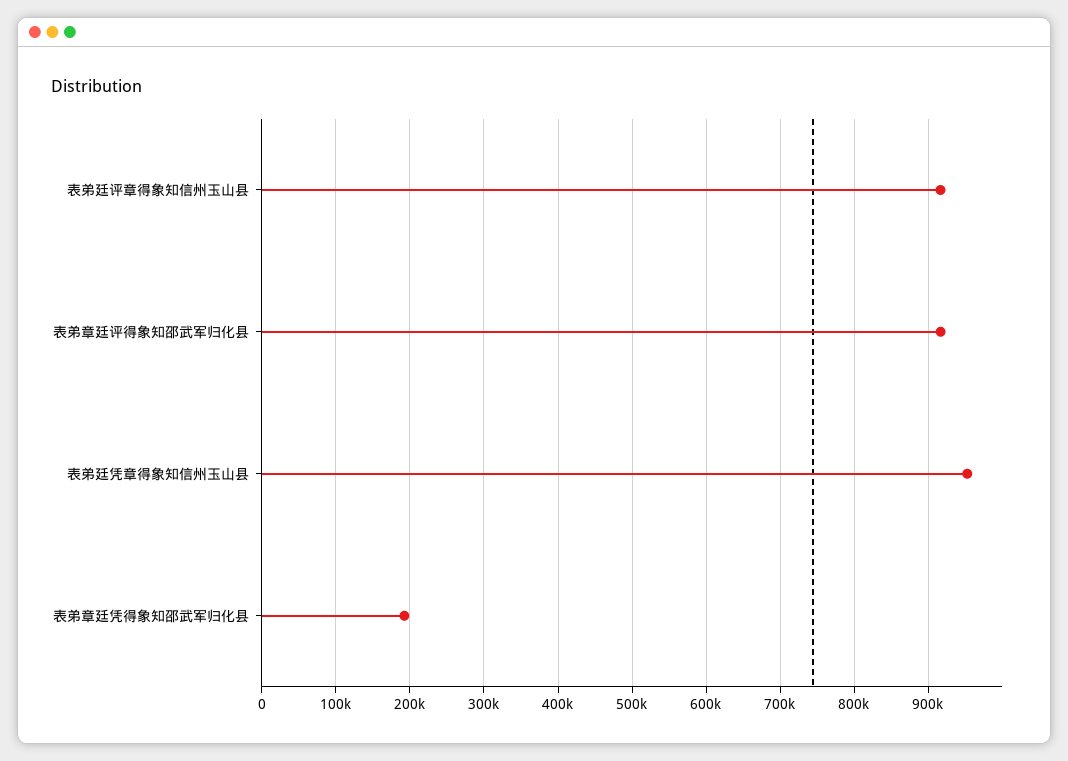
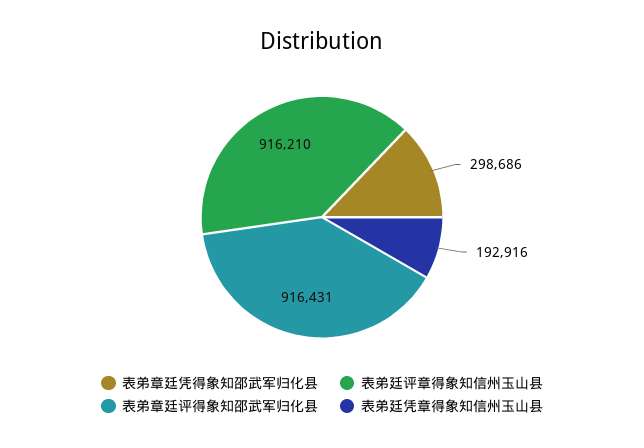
表弟廷凭章得象知信州玉山县: 950000 -> 192916
表弟章廷凭得象知邵武军归化县: 190000 -> 298686

